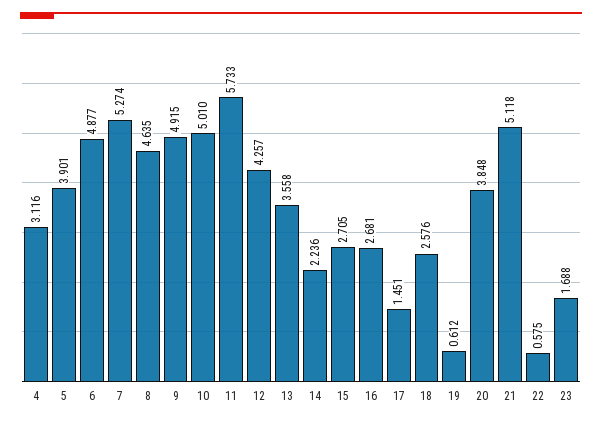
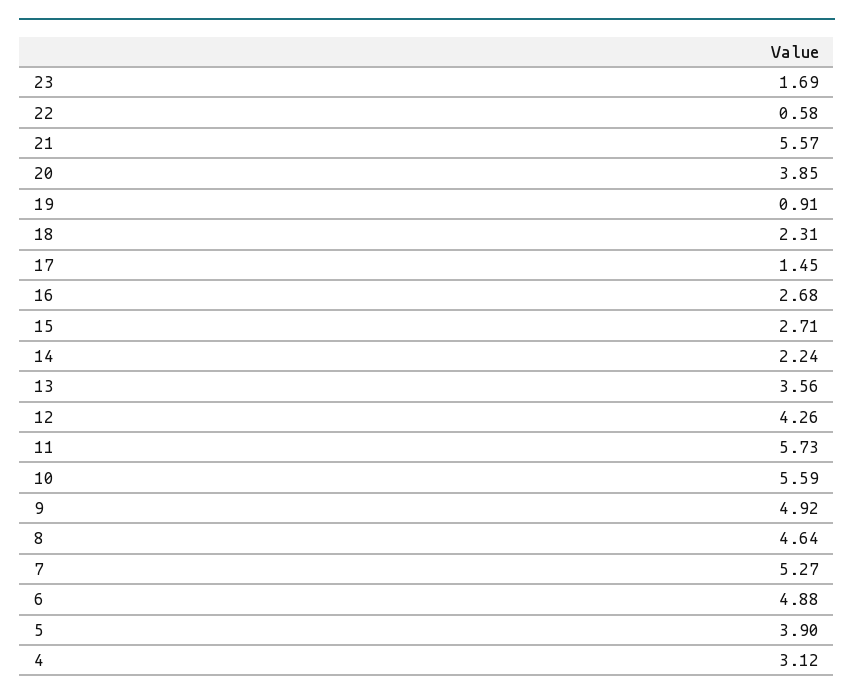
10: 5.01 -> 5.59
18: 2.576 -> 2.31
19: 0.612 -> 0.91
21: 5.118 -> 5.57

